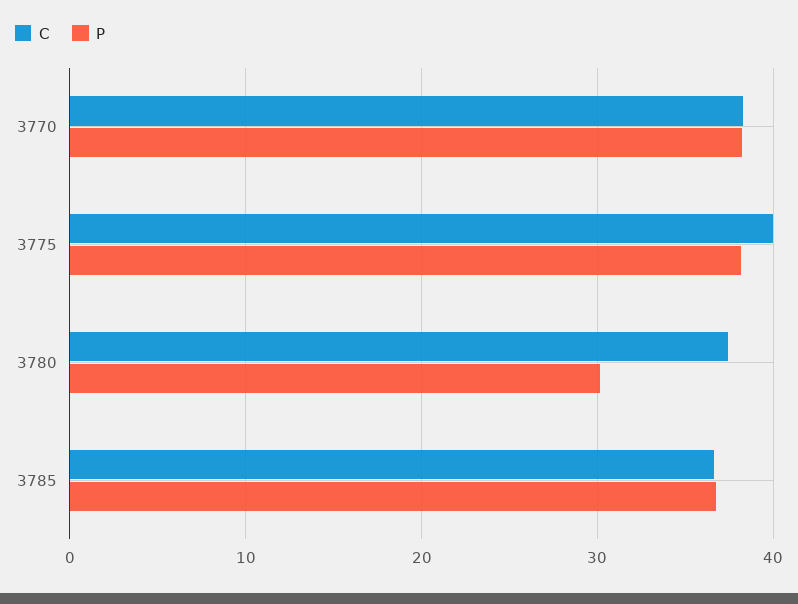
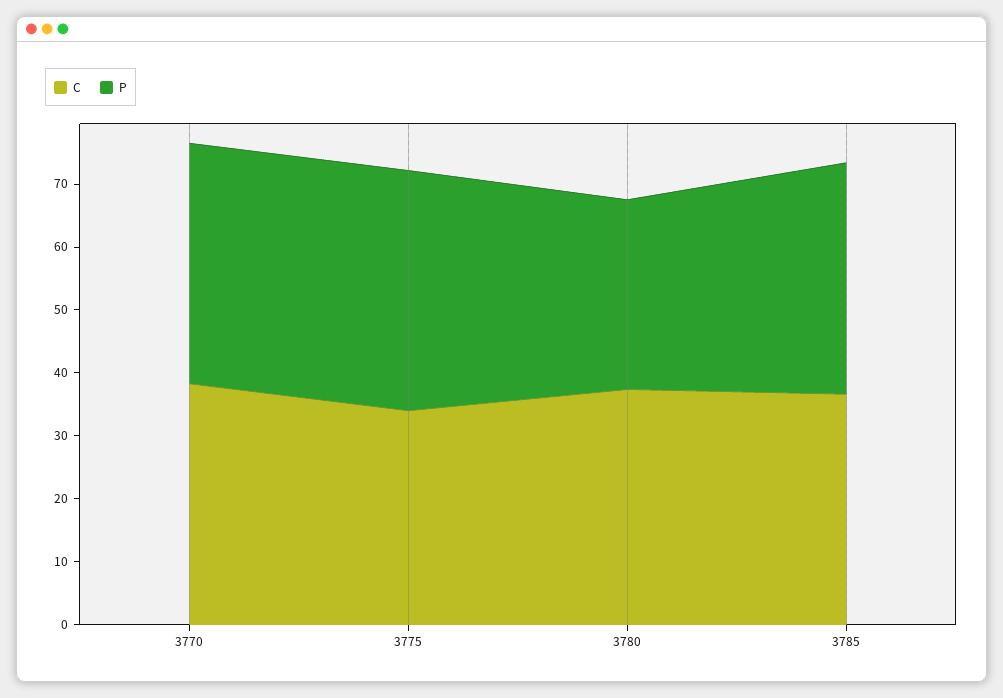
C, 3775: 40 -> 34

